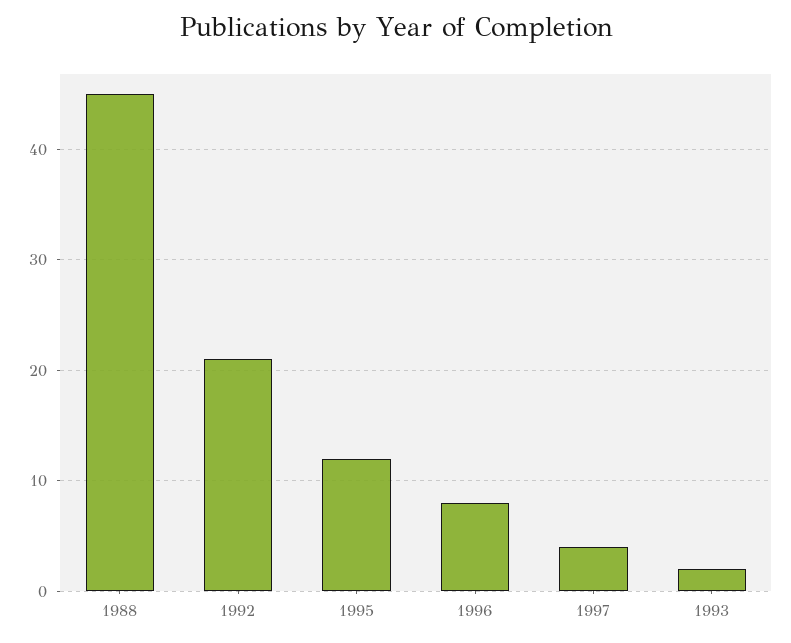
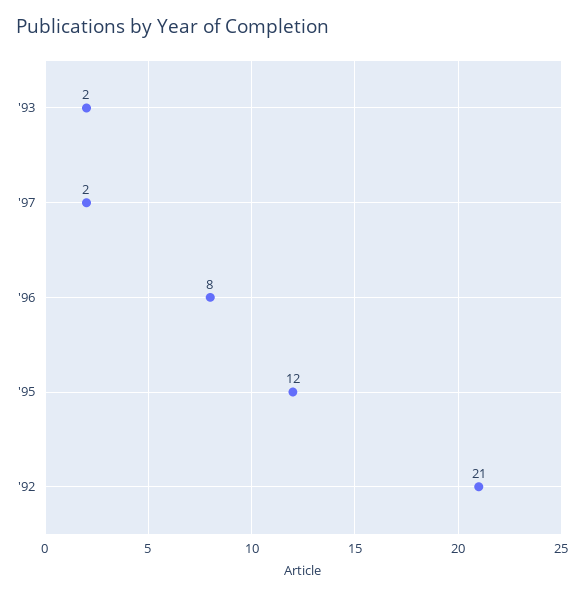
1988: 45 -> none
1997: 4 -> 2

